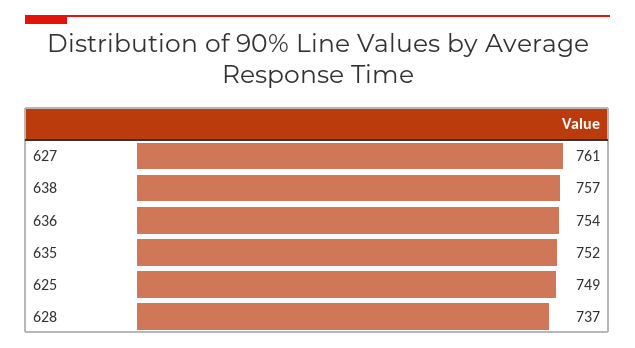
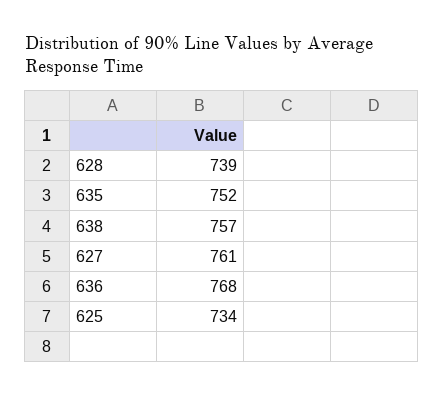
636: 754 -> 768
625: 749 -> 734
628: 737 -> 739

